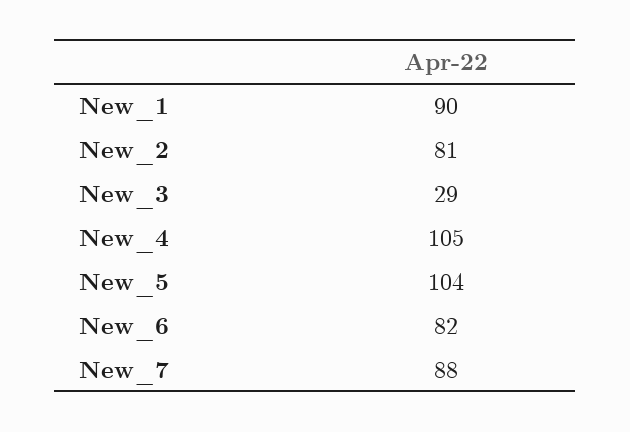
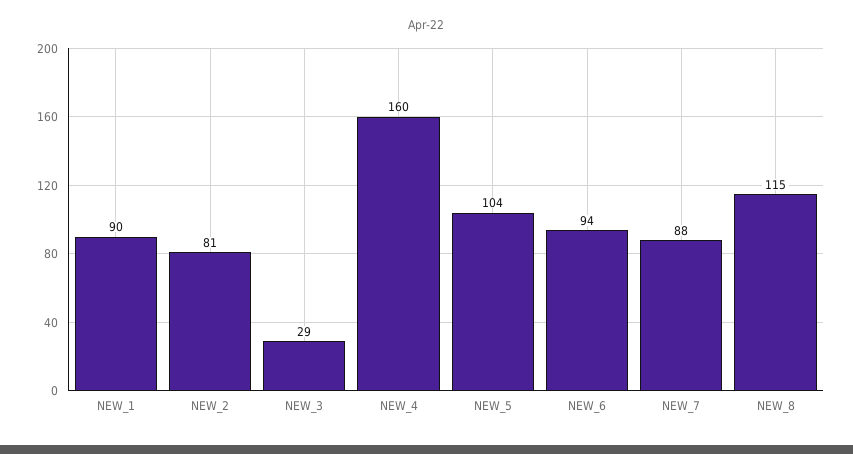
New_4: 105 -> 160
New_6: 82 -> 94
NEW_8: none -> 115

